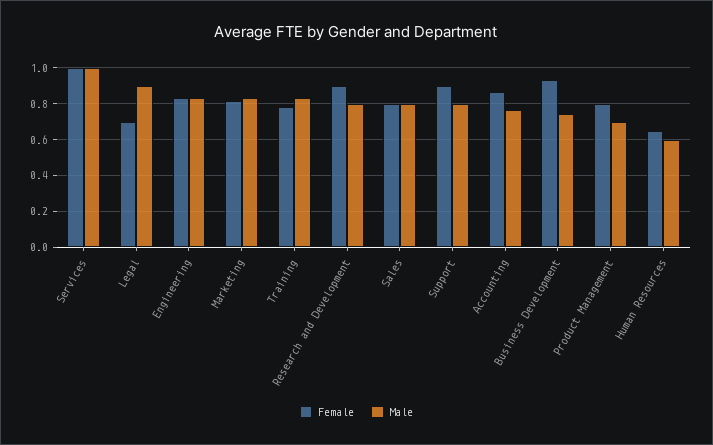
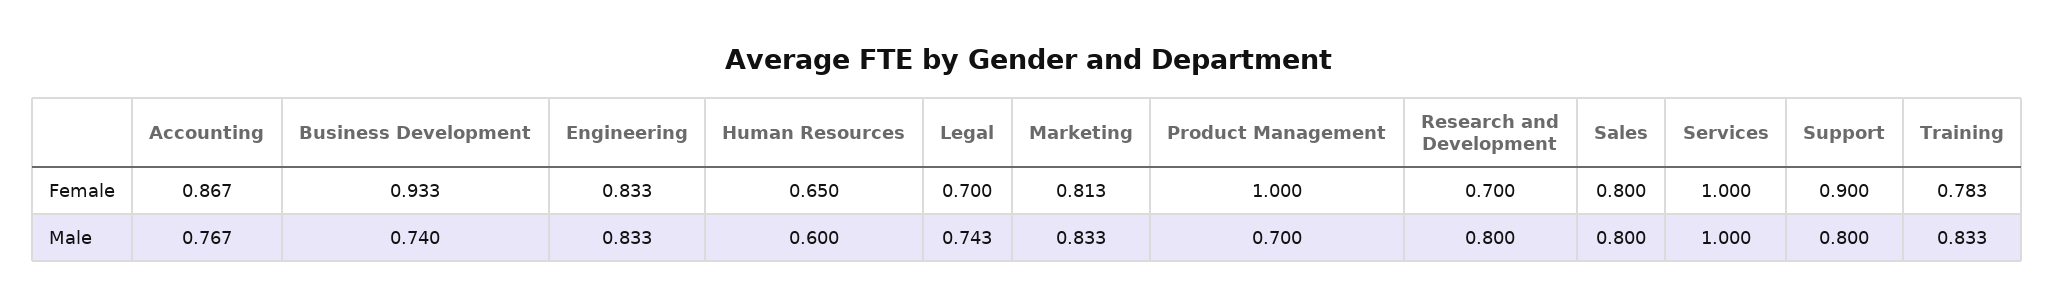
Male, Legal: 0.9 -> 0.743
Female, Research and Development: 0.9 -> 0.7
Female, Product Management: 0.8 -> 1

